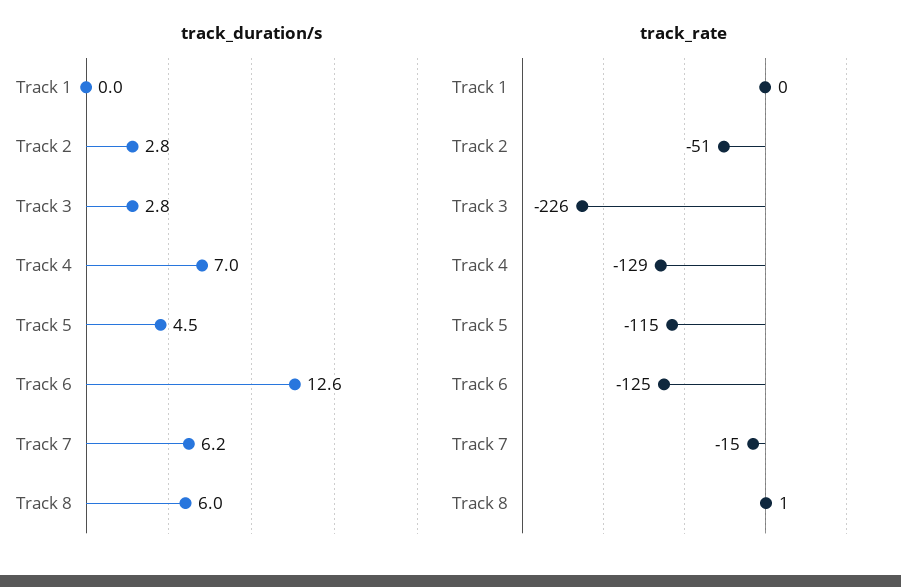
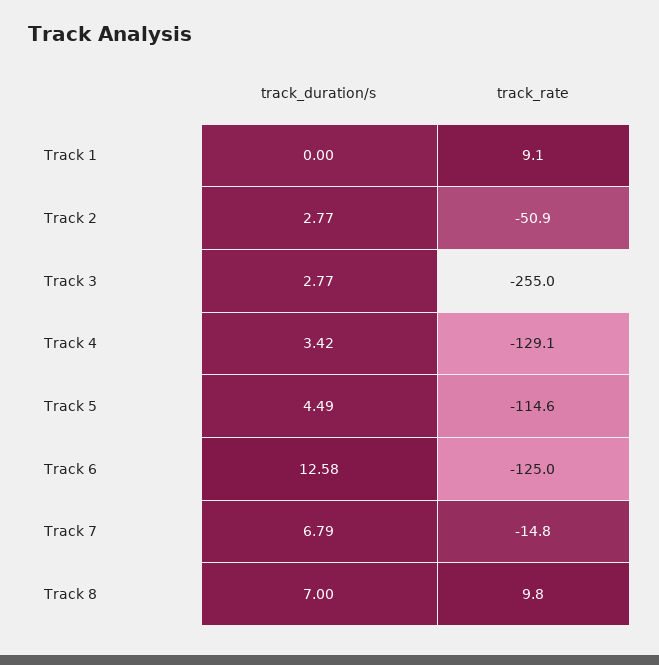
track_duration/s, Track 4: 7 -> 3.42
track_duration/s, Track 7: 6.2 -> 6.79
track_duration/s, Track 8: 6 -> 7
track_rate, Track 1: 0 -> 9.1
track_rate, Track 3: -226 -> -255
track_rate, Track 8: 1 -> 9.8

